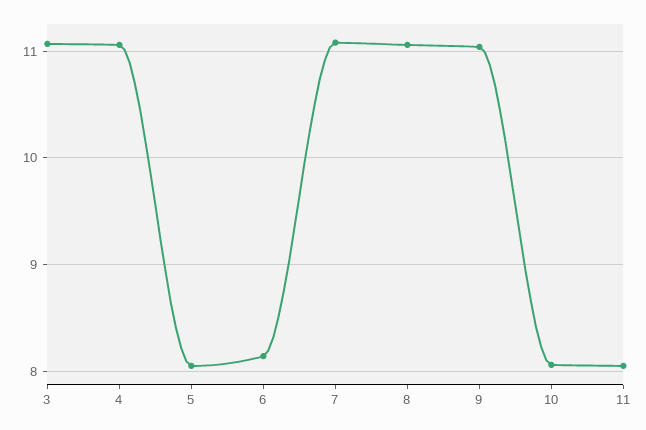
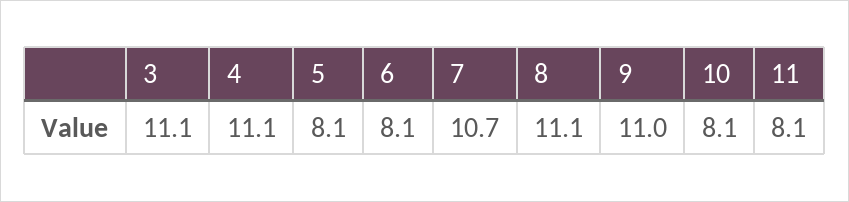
7: 11.1 -> 10.7

